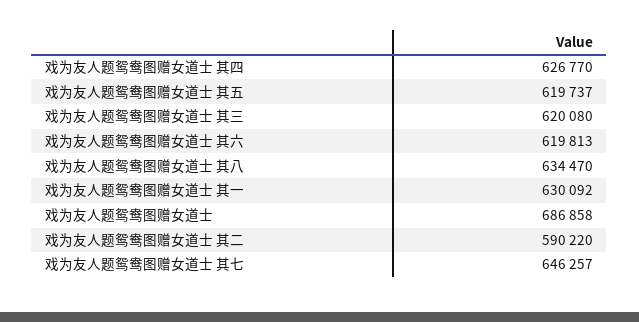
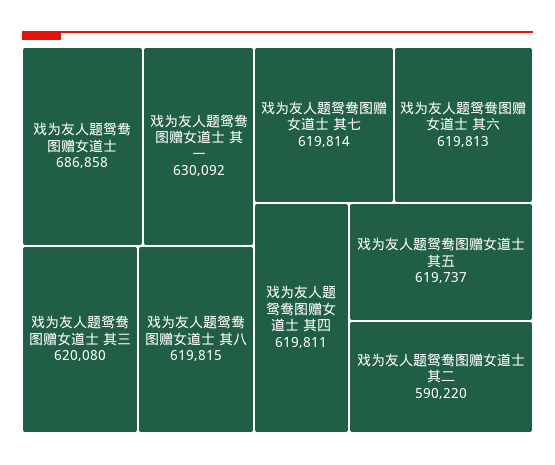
戏为友人题鸳鸯图赠女道士 其四: 626770 -> 619811
戏为友人题鸳鸯图赠女道士 其八: 634470 -> 619815
戏为友人题鸳鸯图赠女道士 其七: 646257 -> 619814

